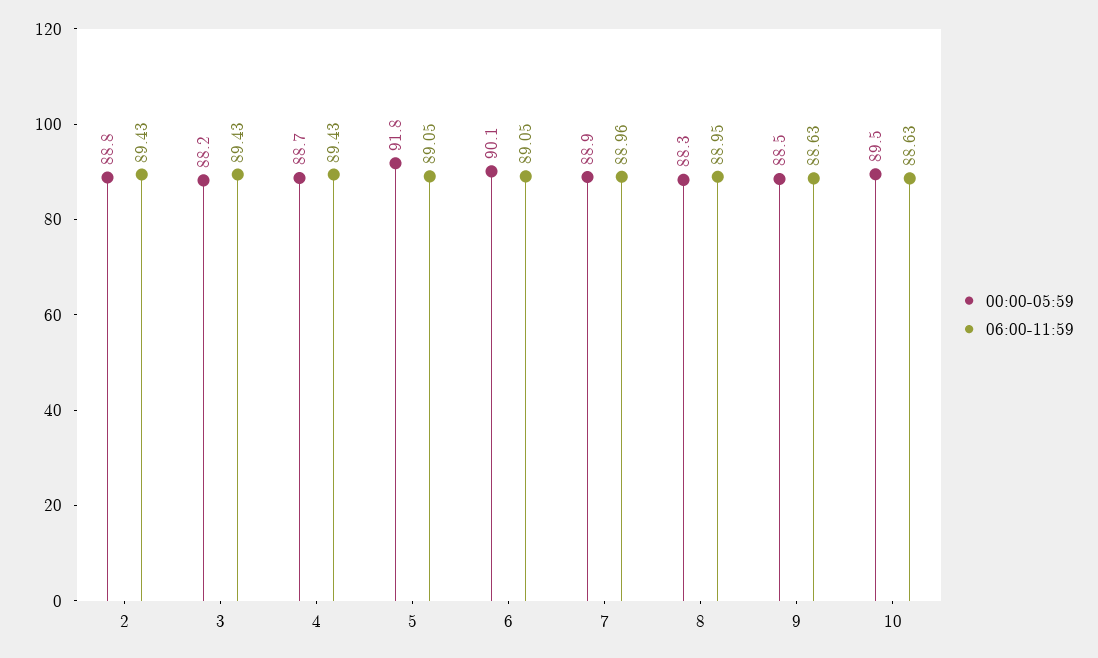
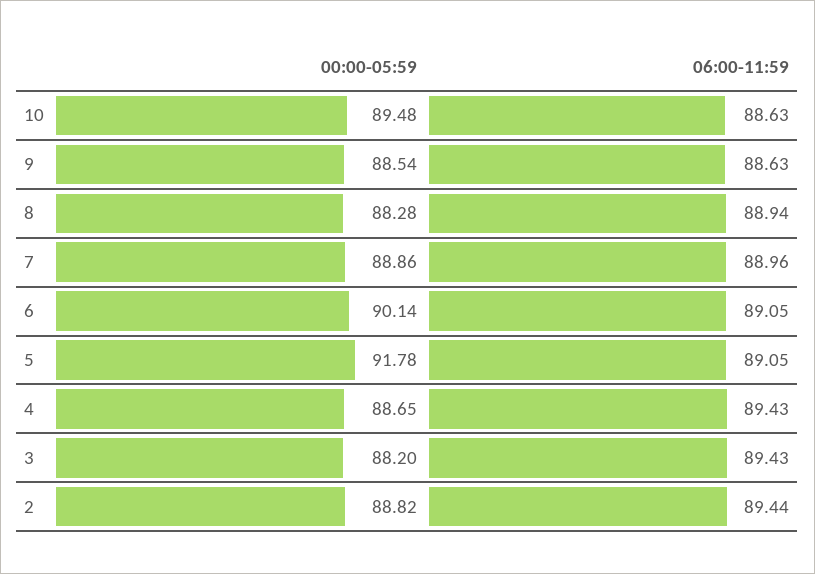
06:00-11:59, 2: 89.43 -> 89.44
06:00-11:59, 8: 88.95 -> 88.94

